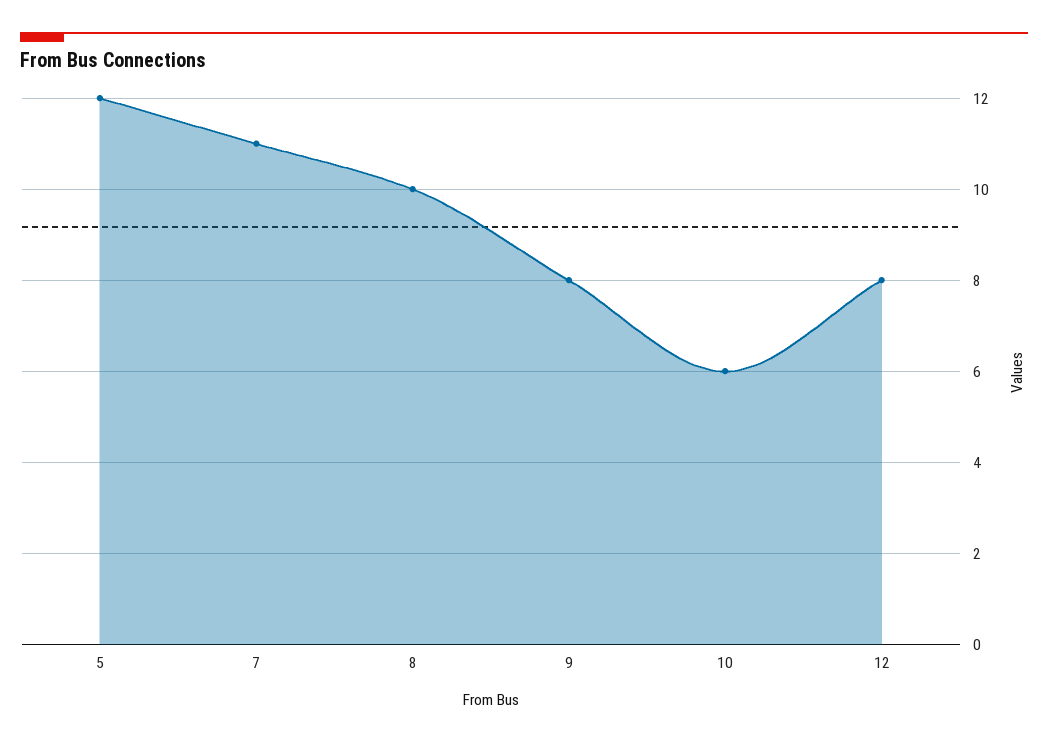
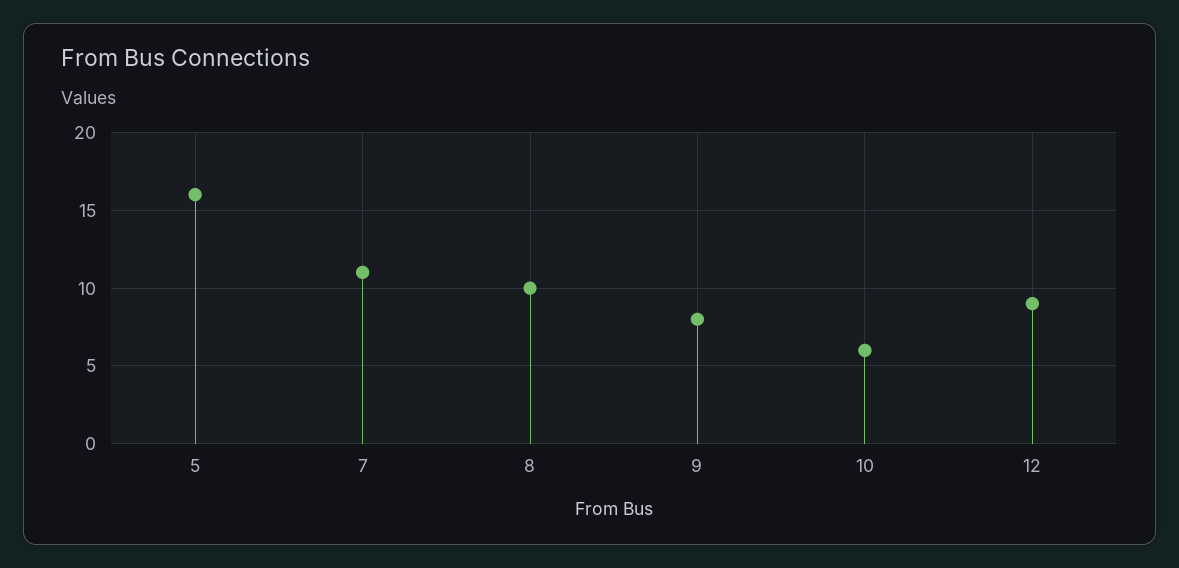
5: 12 -> 16
12: 8 -> 9

